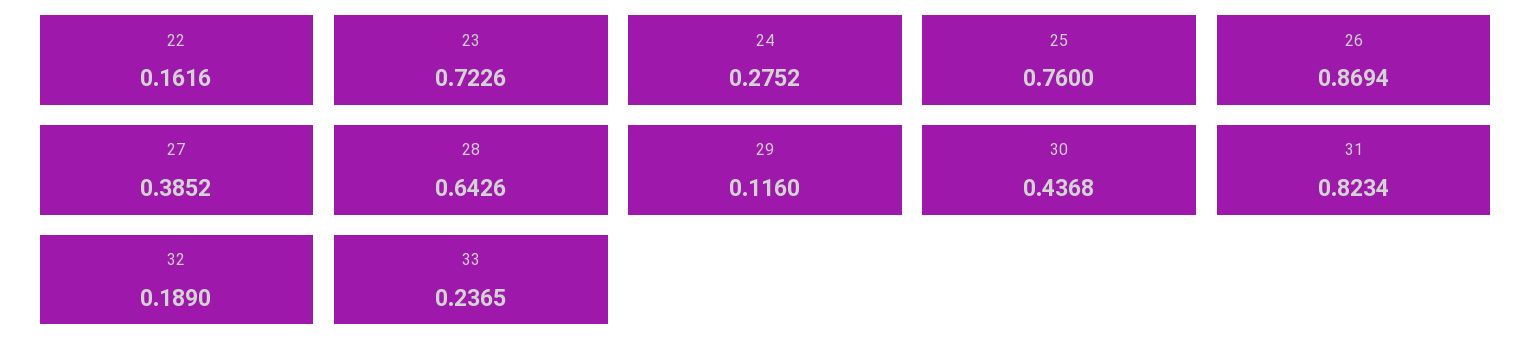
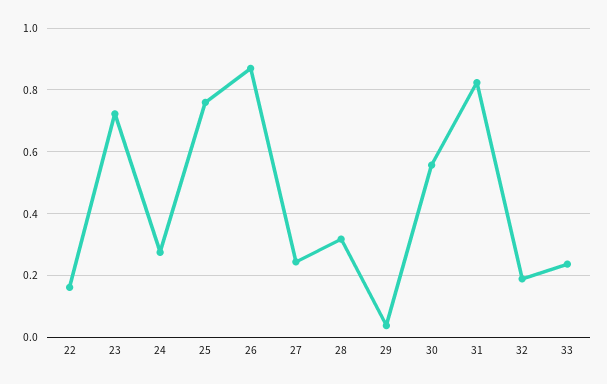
27: 0.3852 -> 0.24
28: 0.6426 -> 0.32
29: 0.116 -> 0.04
30: 0.4368 -> 0.56

